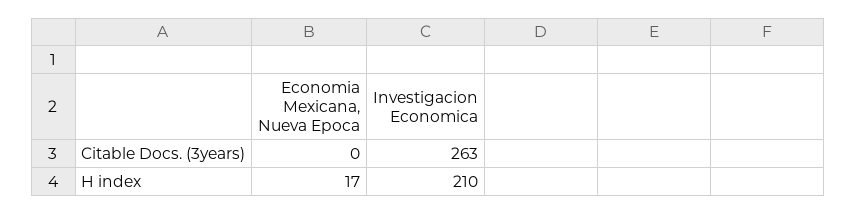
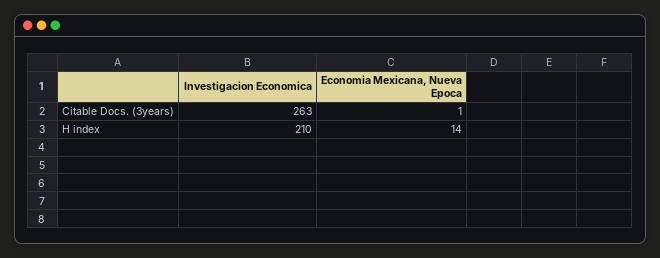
Economia Mexicana, Nueva Epoca, Citable Docs. (3years): 0 -> 1
Economia Mexicana, Nueva Epoca, H index: 17 -> 14

